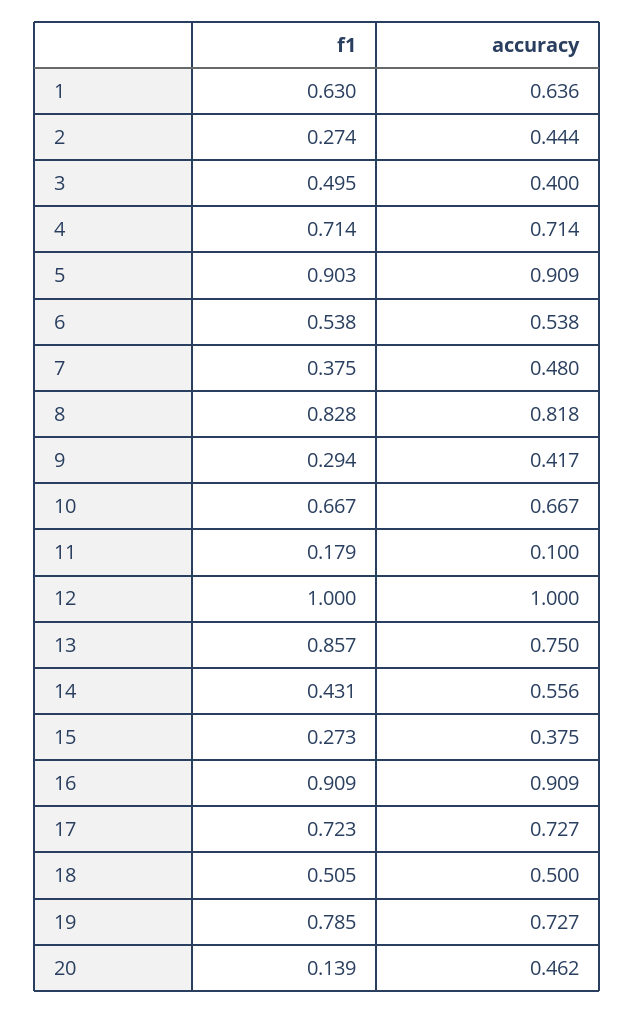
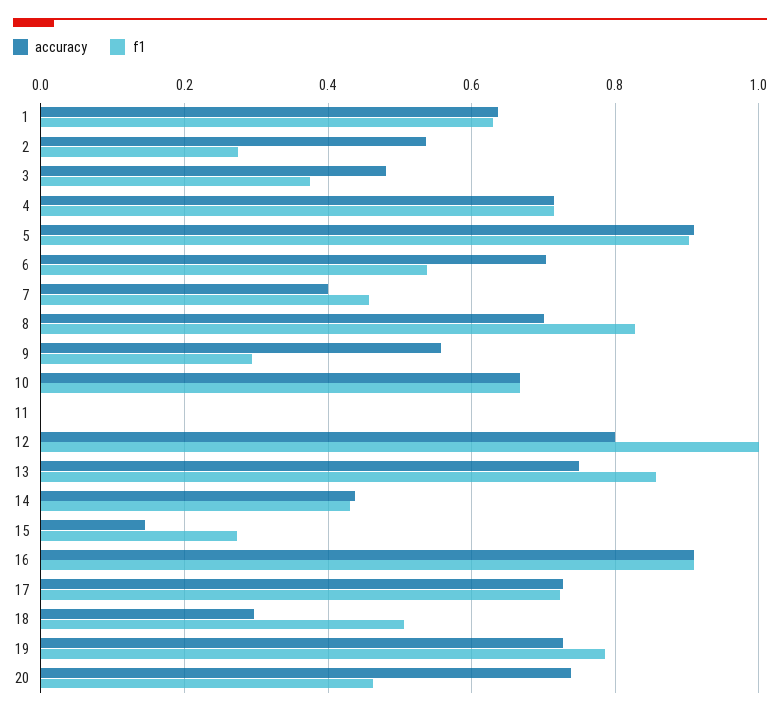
accuracy, 2: 0.444 -> 0.54
f1, 3: 0.495 -> 0.38
accuracy, 3: 0.4 -> 0.48
accuracy, 6: 0.538 -> 0.7
f1, 7: 0.375 -> 0.46
accuracy, 7: 0.48 -> 0.4
accuracy, 8: 0.818 -> 0.7
accuracy, 9: 0.417 -> 0.56
f1, 11: 0.179 -> 0
accuracy, 11: 0.1 -> 0
accuracy, 12: 1 -> 0.8
accuracy, 14: 0.556 -> 0.44
accuracy, 15: 0.375 -> 0.14
accuracy, 18: 0.5 -> 0.3
f1, 20: 0.139 -> 0.46
accuracy, 20: 0.462 -> 0.74

